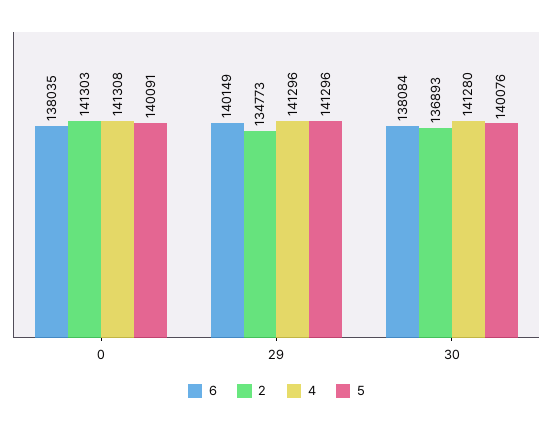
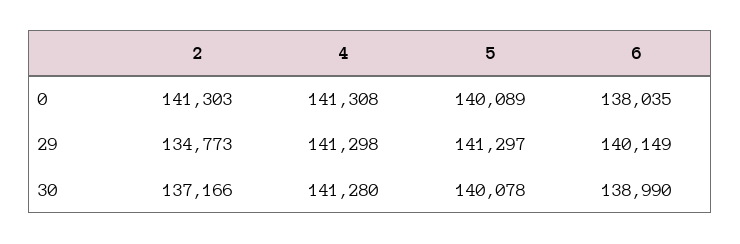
5, 0: 140091 -> 140089
4, 29: 141296 -> 141298
5, 29: 141296 -> 141297
6, 30: 138084 -> 138990
2, 30: 136893 -> 137166
5, 30: 140076 -> 140078

